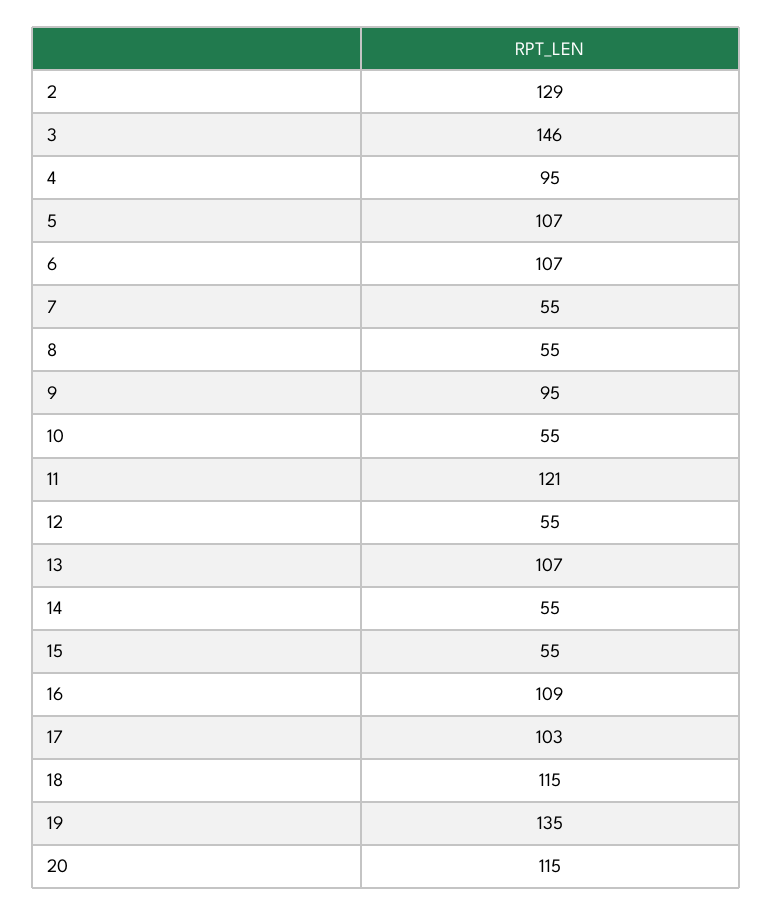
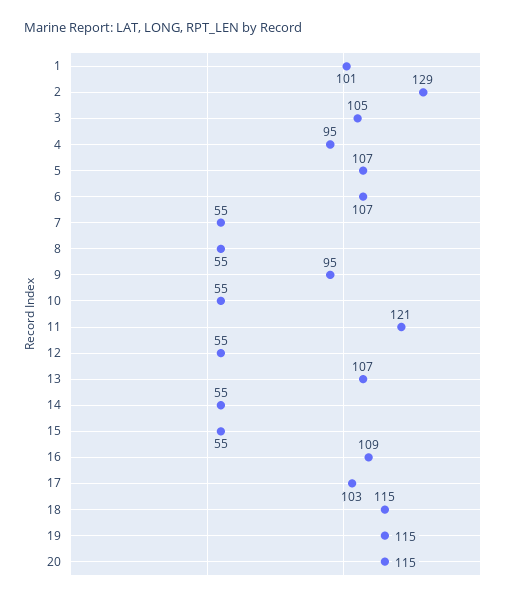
3: 146 -> 105
19: 135 -> 115
1: none -> 101

